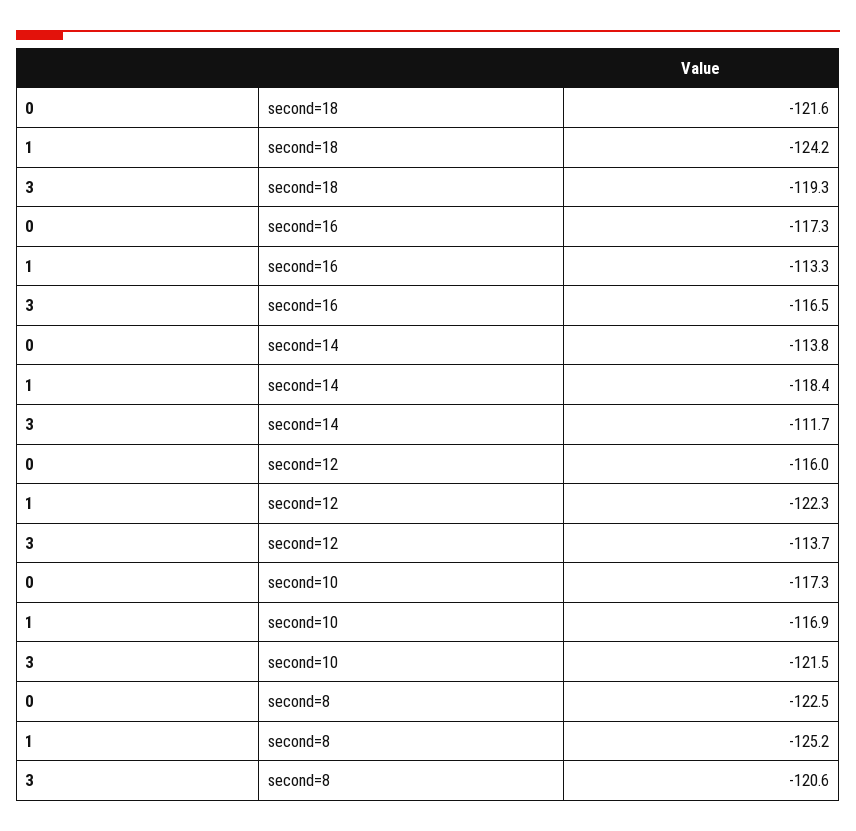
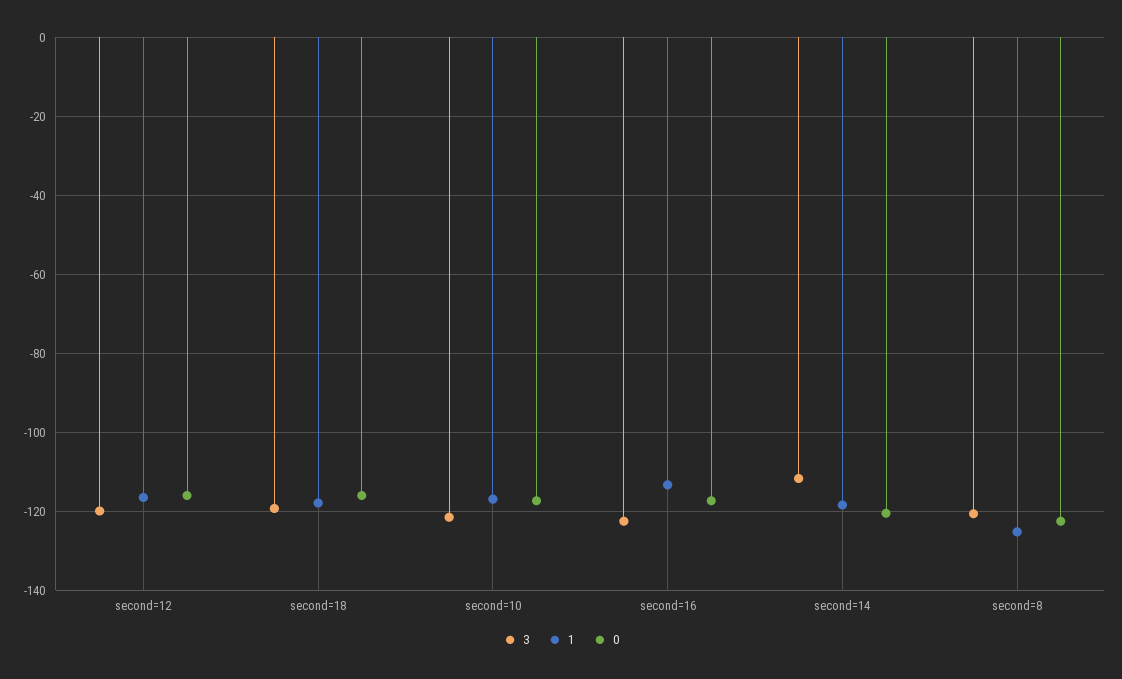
0, second=18: -121.6 -> -116
1, second=18: -124.2 -> -118
3, second=16: -116.5 -> -122
0, second=14: -113.8 -> -120
1, second=12: -122.3 -> -116
3, second=12: -113.7 -> -120

